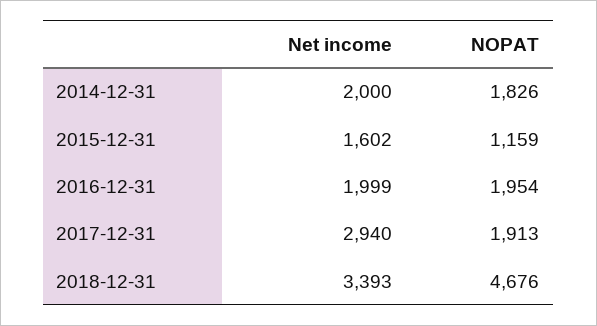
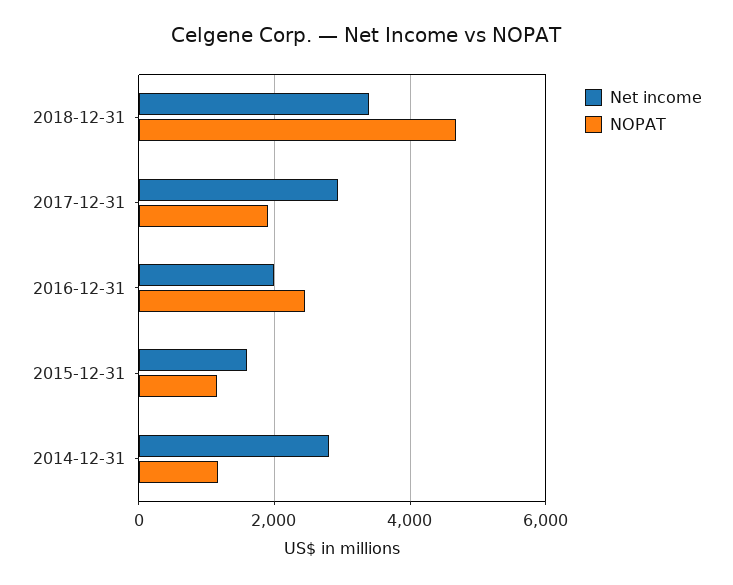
Net income, 2014-12-31: 2000 -> 2800
NOPAT, 2014-12-31: 1826 -> 1200
NOPAT, 2016-12-31: 1954 -> 2400

